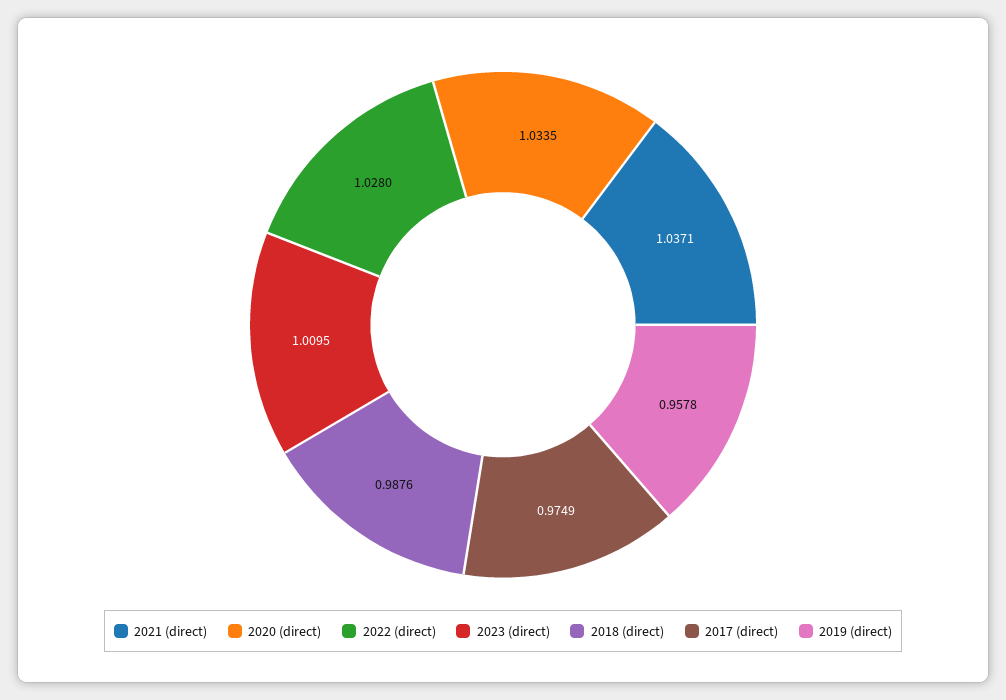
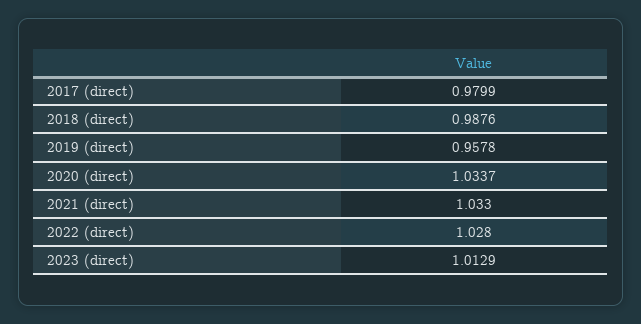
2021 (direct): 1.0371 -> 1.033
2020 (direct): 1.0335 -> 1.0337
2023 (direct): 1.0095 -> 1.0129
2017 (direct): 0.9749 -> 0.9799

